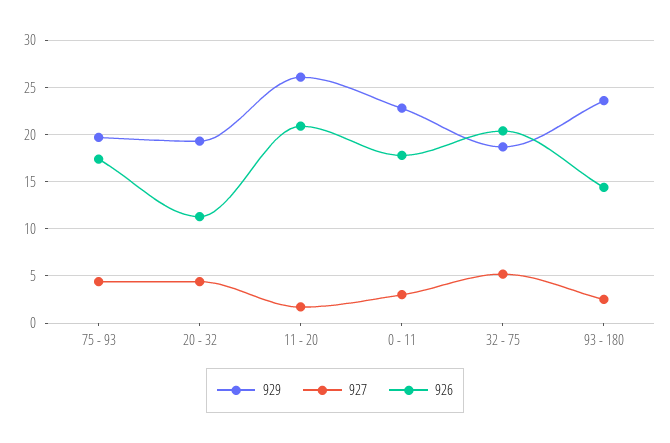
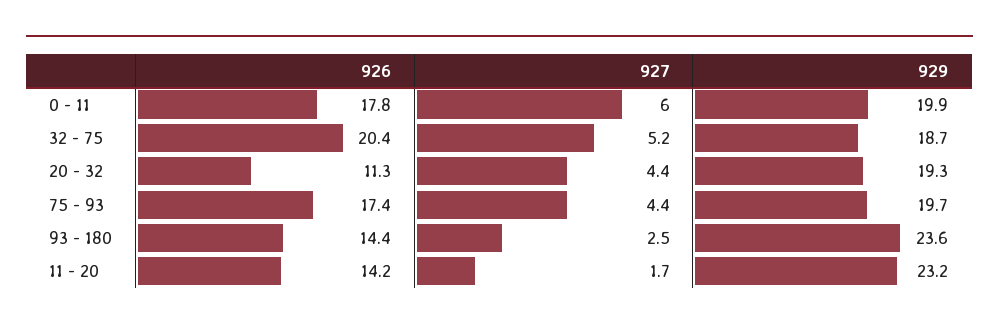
929, 11 - 20: 26 -> 23.2
926, 11 - 20: 21 -> 14.2
929, 0 - 11: 23 -> 19.9
927, 0 - 11: 3 -> 6

